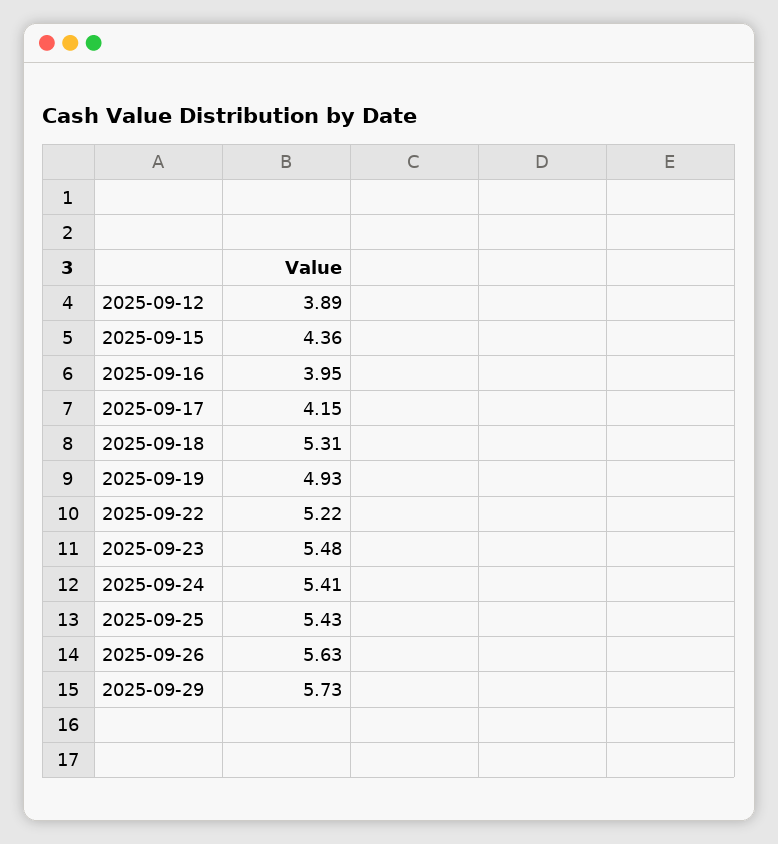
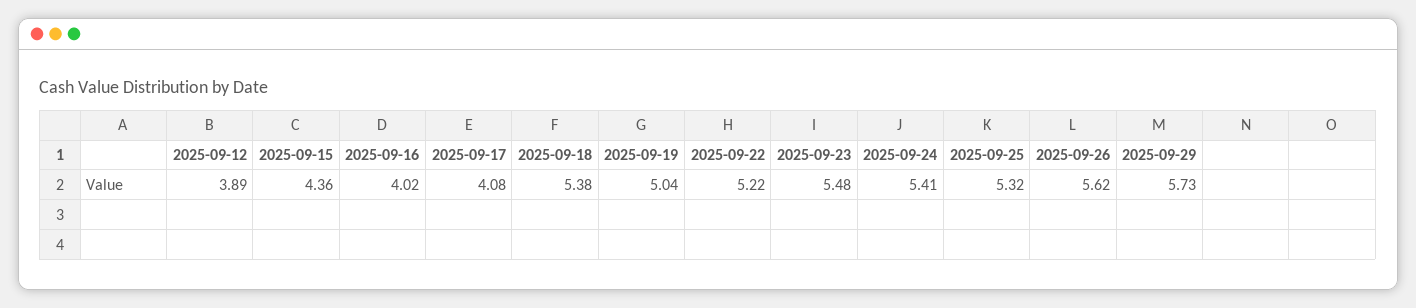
2025-09-16: 3.95 -> 4.02
2025-09-17: 4.15 -> 4.08
2025-09-18: 5.31 -> 5.38
2025-09-19: 4.93 -> 5.04
2025-09-25: 5.43 -> 5.32
2025-09-26: 5.63 -> 5.62

